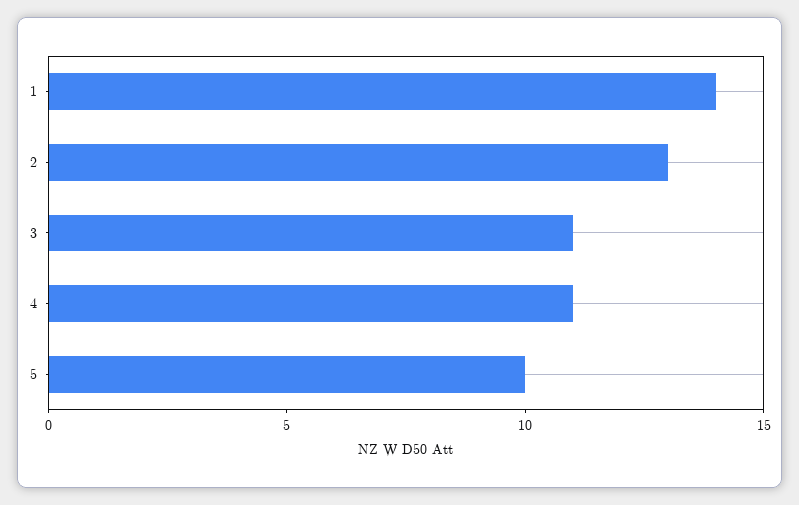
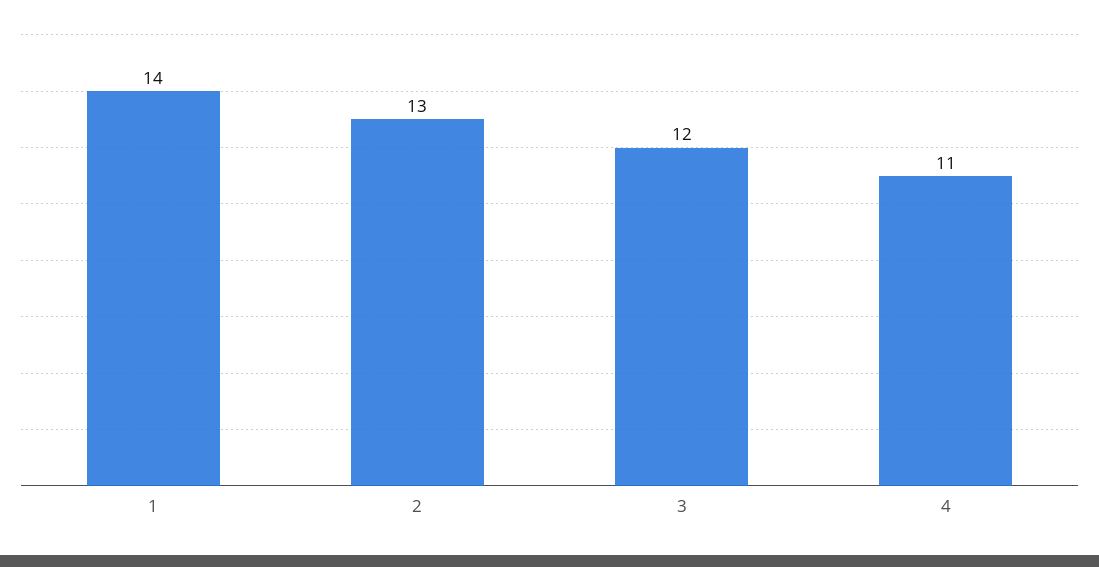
3: 11 -> 12
5: 10 -> none

